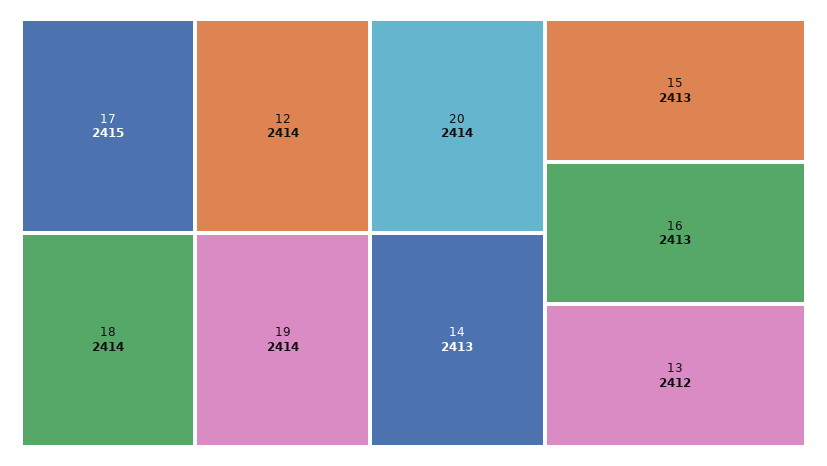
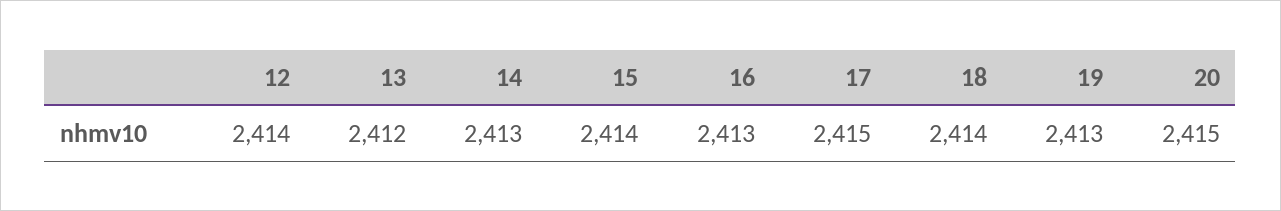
19: 2414 -> 2413
20: 2414 -> 2415
15: 2413 -> 2414

